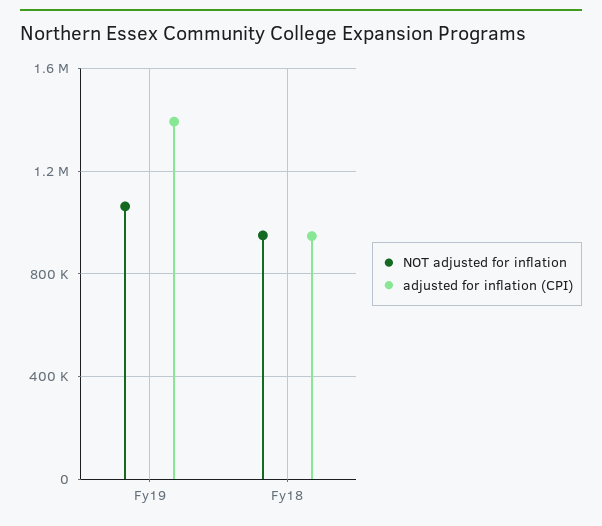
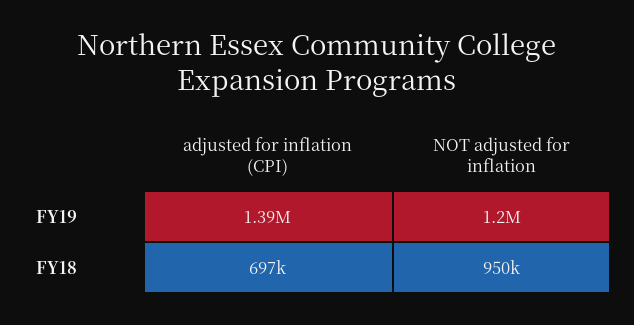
NOT adjusted for inflation, Fy19: 1050000 -> 1200000
adjusted for inflation (CPI), Fy18: 950000 -> 697000

